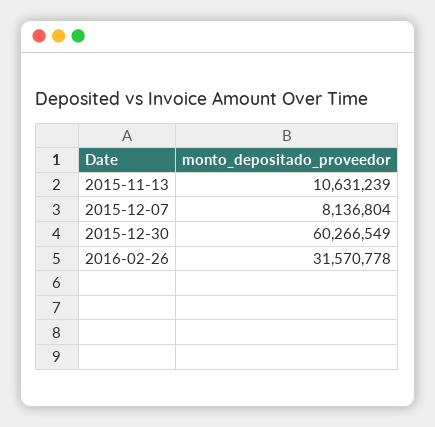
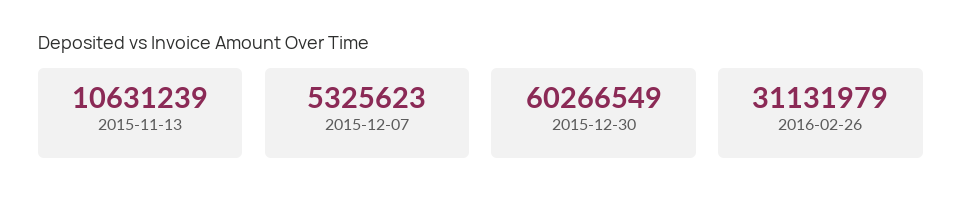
2015-12-07: 8136804 -> 5325623
2016-02-26: 31570778 -> 31131979

